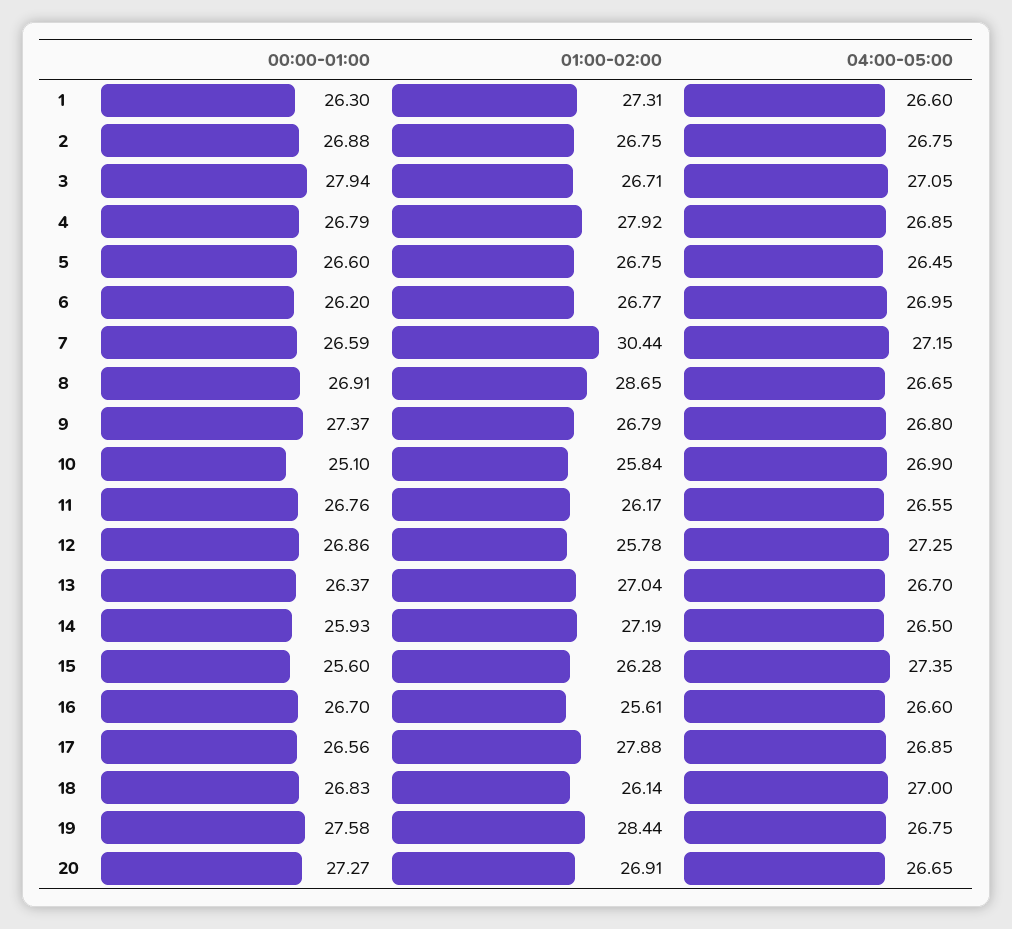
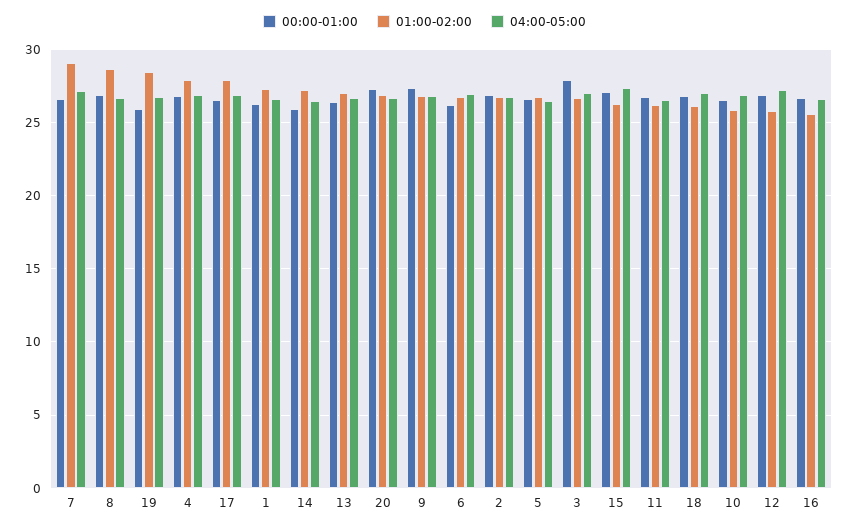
01:00-02:00, 7: 30.44 -> 29
00:00-01:00, 10: 25.1 -> 26.5
00:00-01:00, 15: 25.6 -> 27
00:00-01:00, 19: 27.58 -> 26

